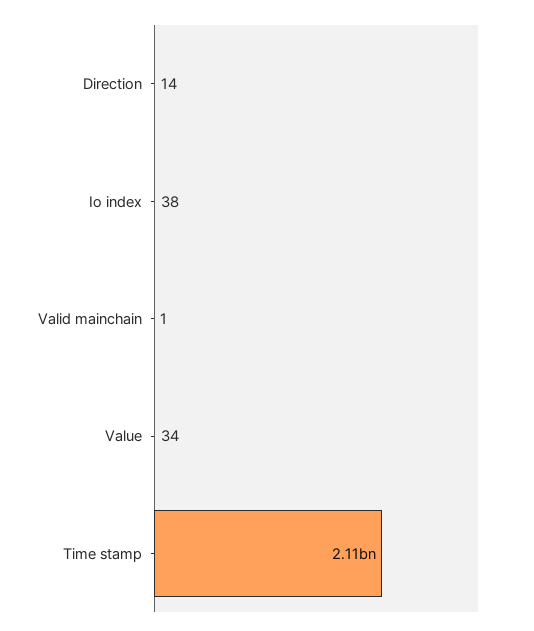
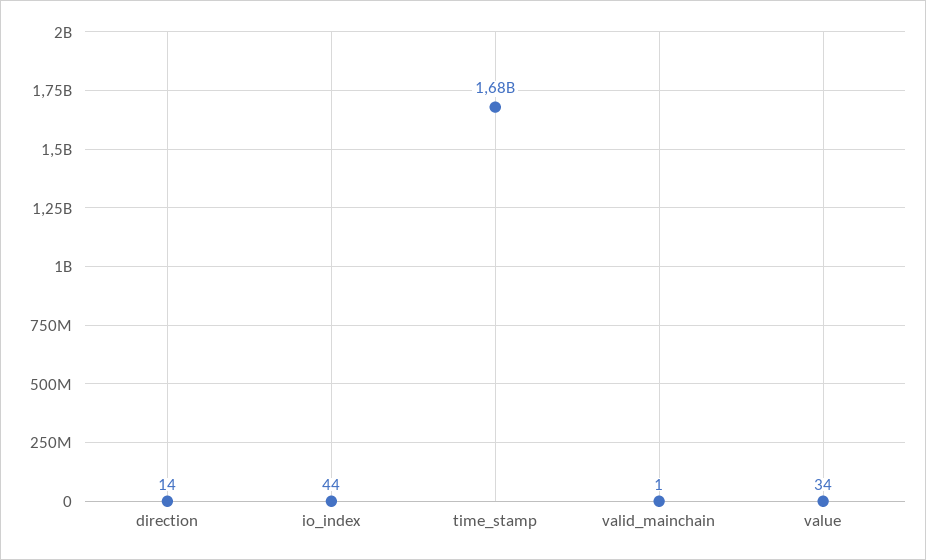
Io index: 38 -> 44
Time stamp: 2110000000 -> 1680000000

